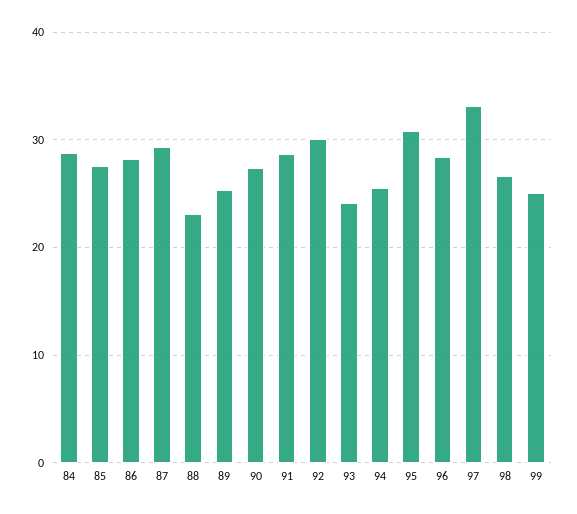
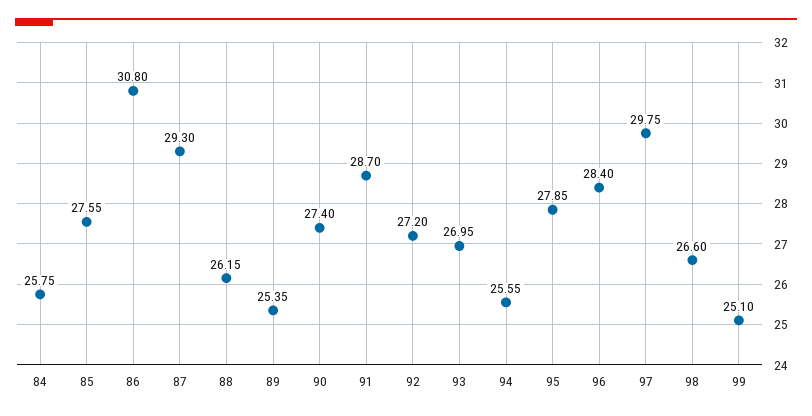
84: 29 -> 25.75
86: 28 -> 30.8
88: 23 -> 26.15
92: 30 -> 27.2
93: 24 -> 26.95
95: 31 -> 27.85
97: 33 -> 29.75

